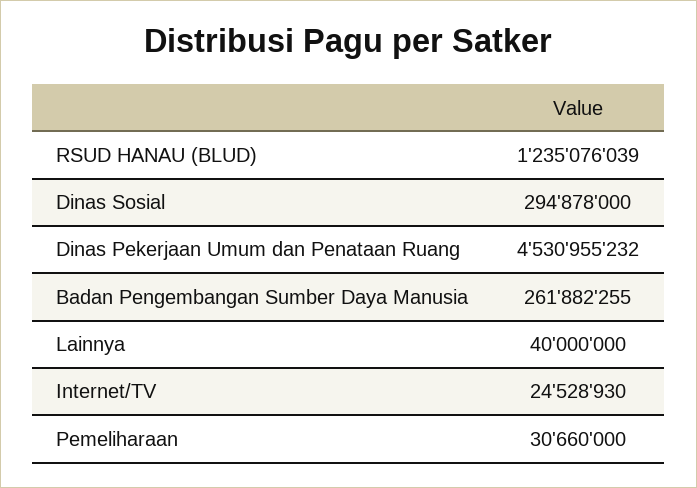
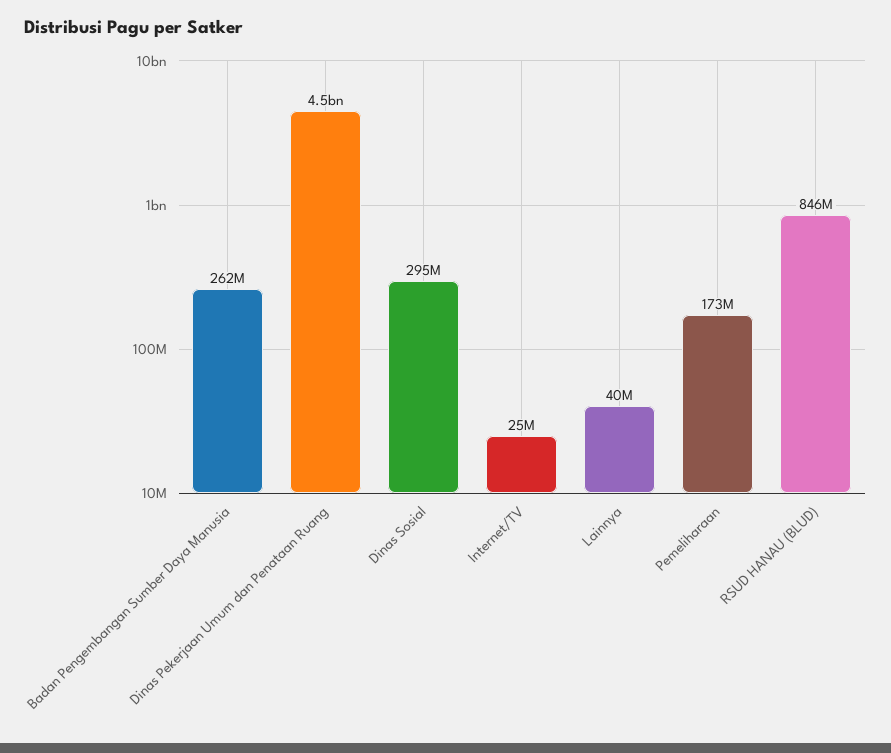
RSUD HANAU (BLUD): 1235076039 -> 846000000
Pemeliharaan: 30660000 -> 173000000

